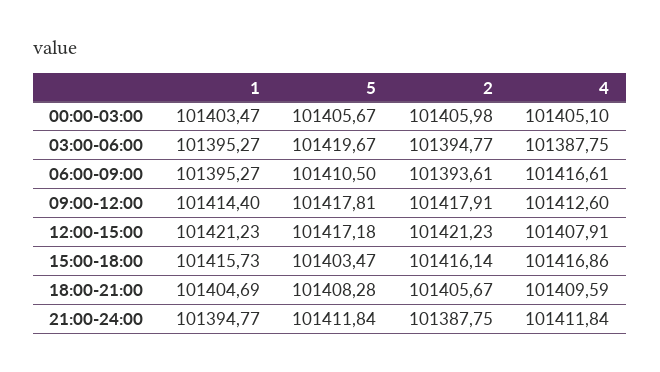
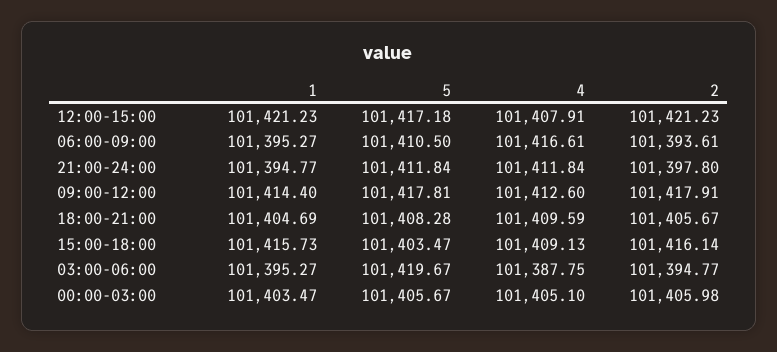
4, 15:00-18:00: 101416.86 -> 101409.13
2, 21:00-24:00: 101387.75 -> 101397.8

